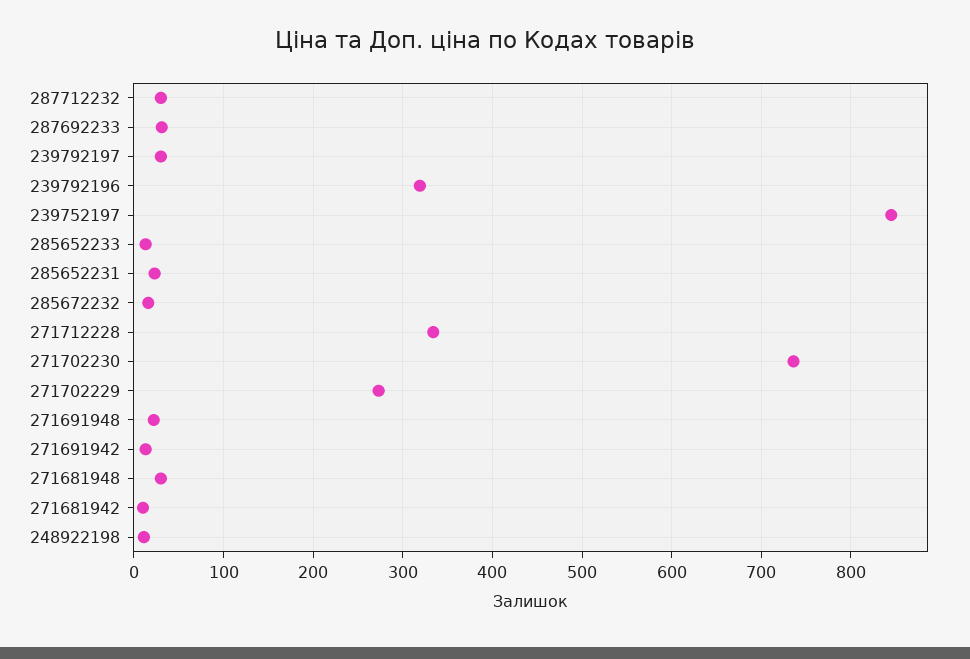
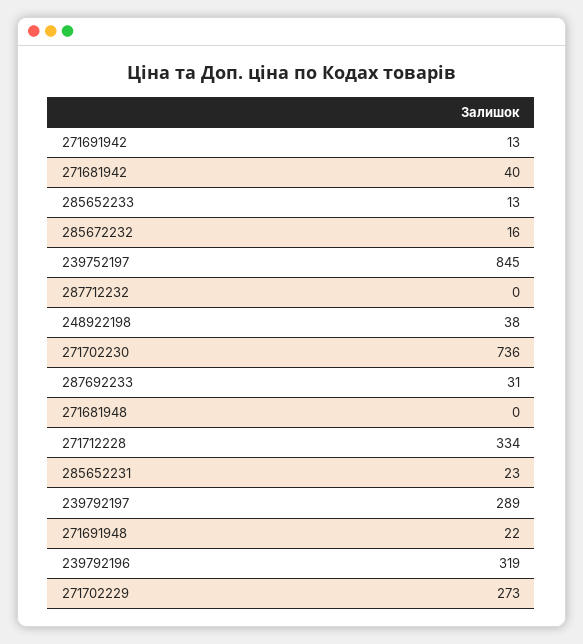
287712232: 30 -> 0
239792197: 30 -> 289
271681948: 30 -> 0
271681942: 10 -> 40
248922198: 10 -> 38

